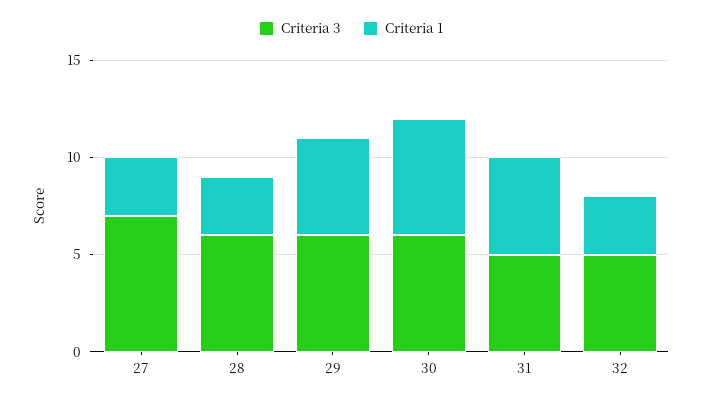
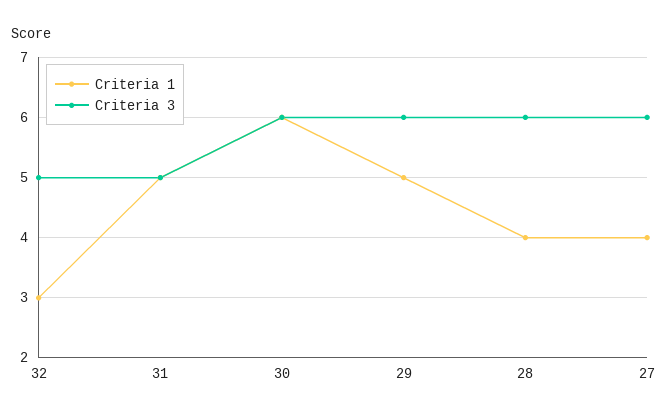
Criteria 3, 27: 7 -> 6
Criteria 1, 27: 3 -> 4
Criteria 1, 28: 3 -> 4

